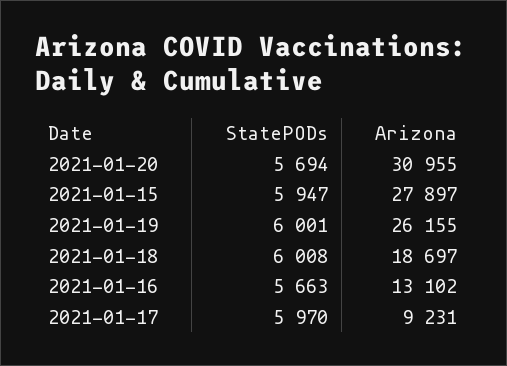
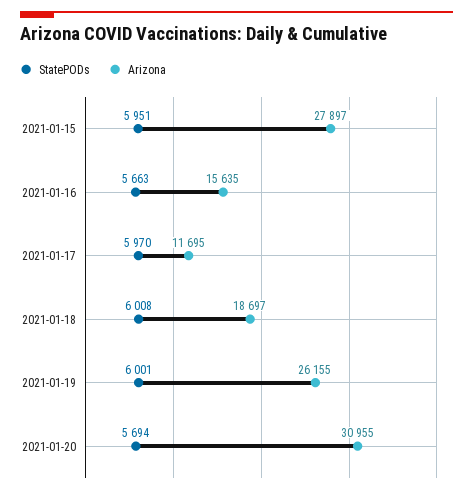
StatePODs, 2021-01-15: 5947 -> 5951
Arizona, 2021-01-16: 13102 -> 15635
Arizona, 2021-01-17: 9231 -> 11695

